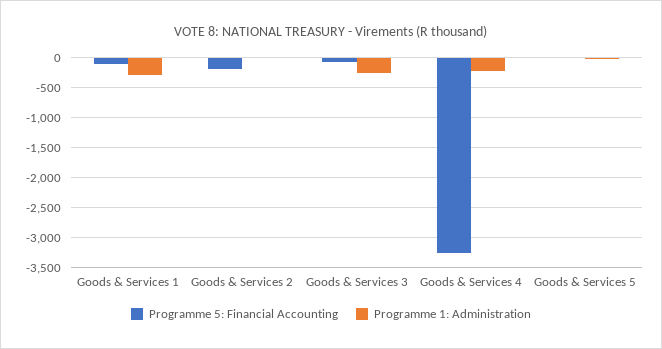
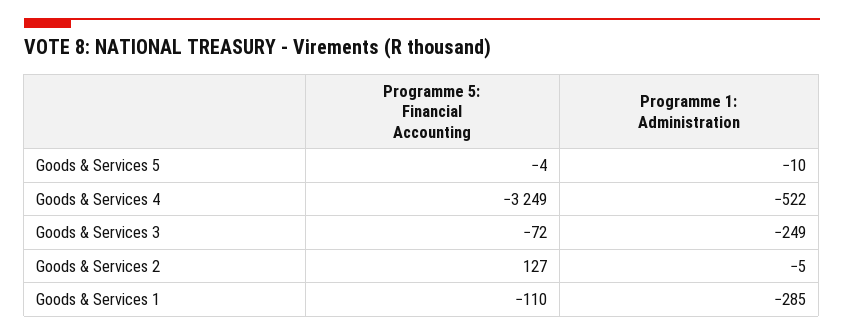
Programme 5: Financial Accounting, Goods & Services 2: -200 -> 127
Programme 1: Administration, Goods & Services 4: -200 -> -522

